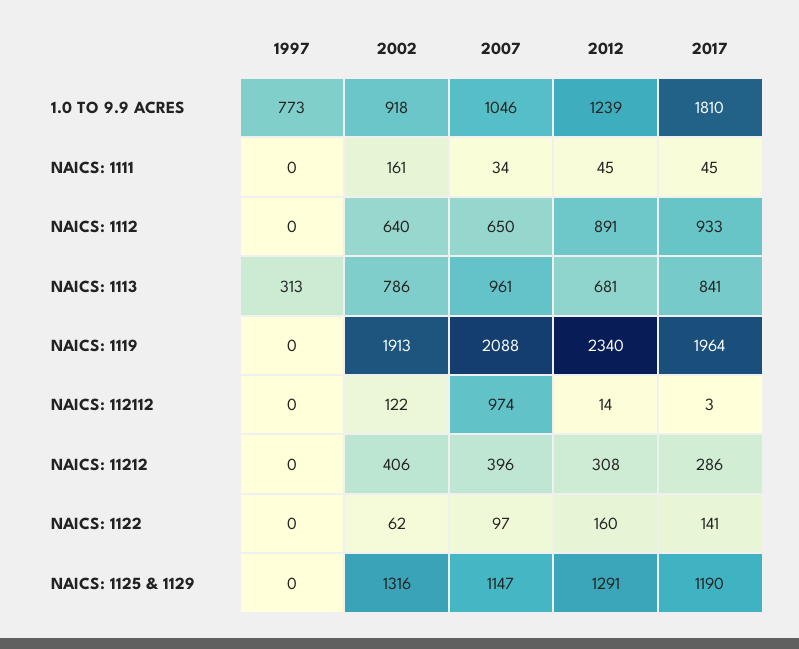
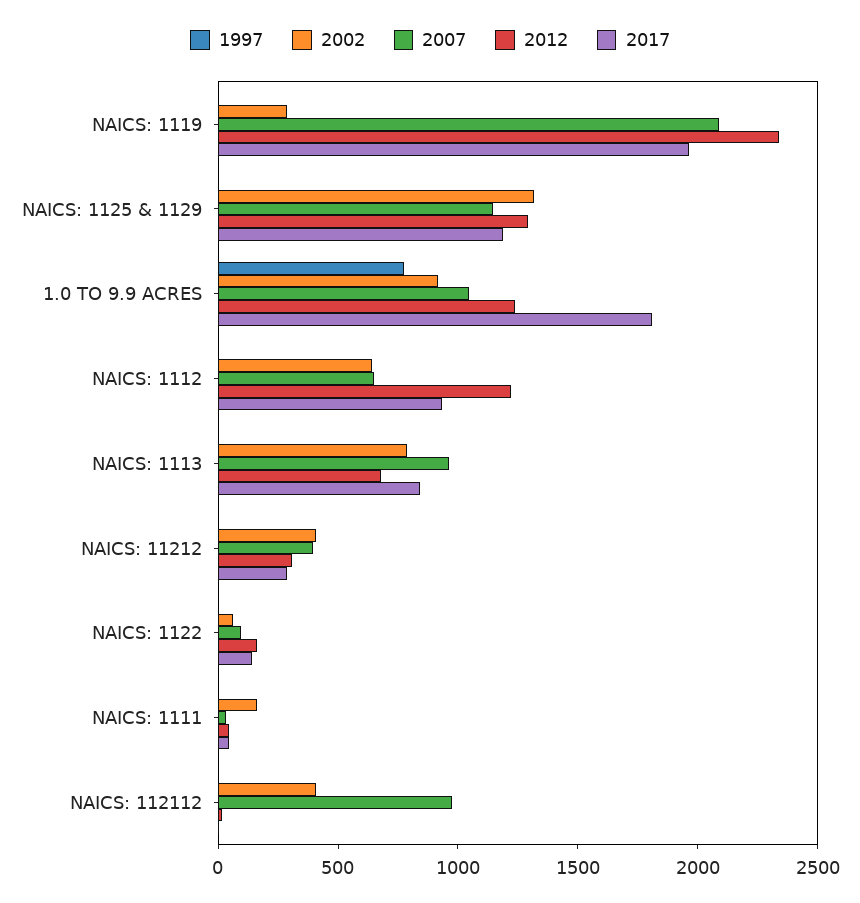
2012, NAICS: 1112: 891 -> 1200
1997, NAICS: 1113: 313 -> 0
2002, NAICS: 1119: 1913 -> 300
2002, NAICS: 112112: 122 -> 400

